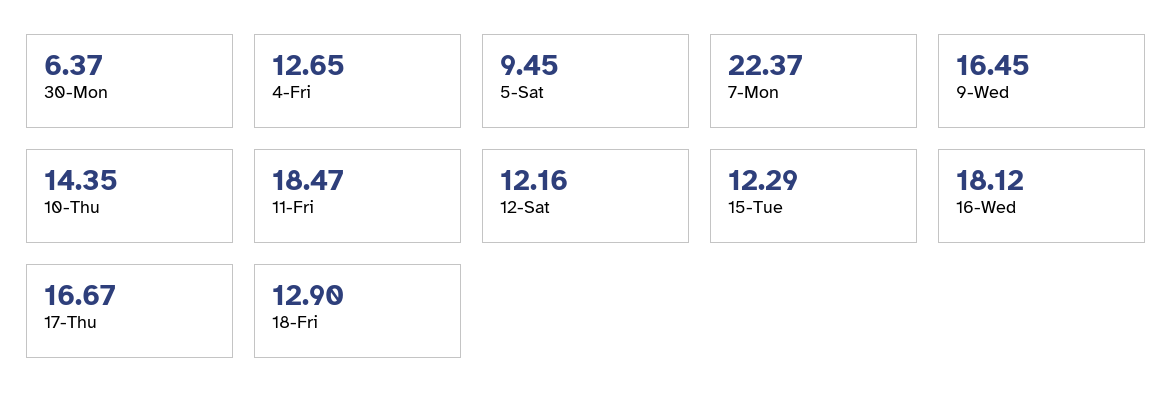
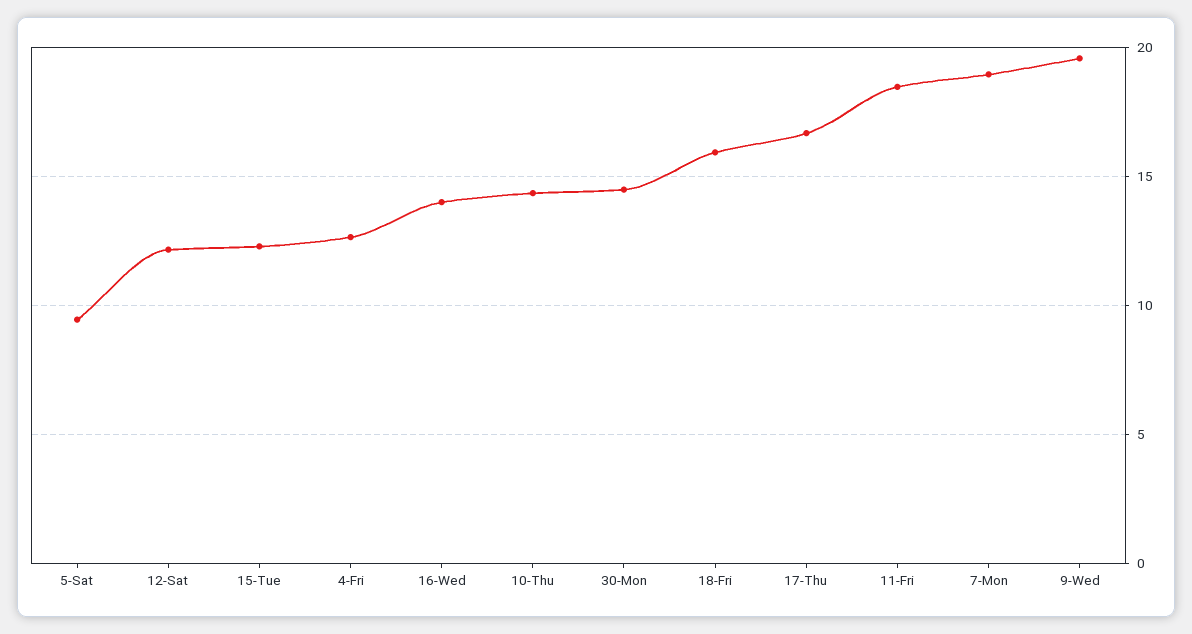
30-Mon: 6.37 -> 14.5
7-Mon: 22.37 -> 19
9-Wed: 16.45 -> 19.5
16-Wed: 18.12 -> 14
18-Fri: 12.9 -> 16

